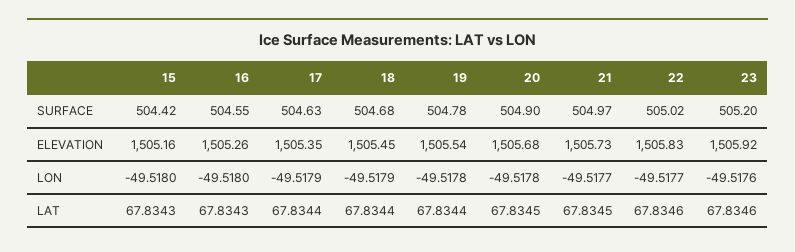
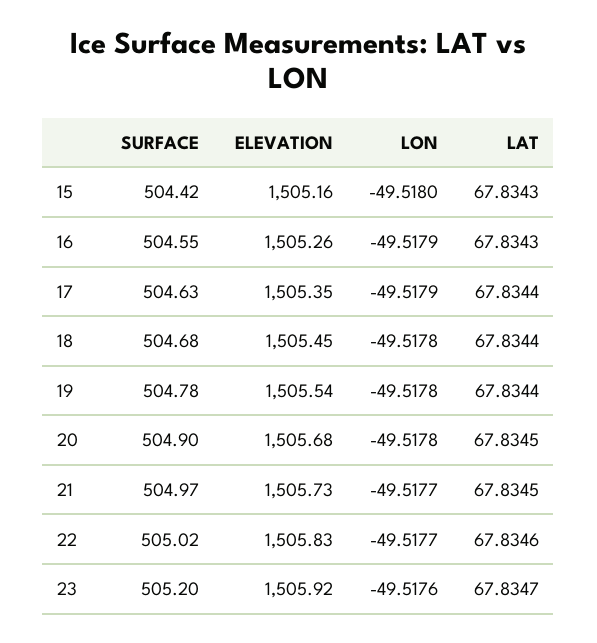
16, LON: -49.518 -> -49.5179
18, LON: -49.5179 -> -49.5178
23, LAT: 67.8346 -> 67.8347

